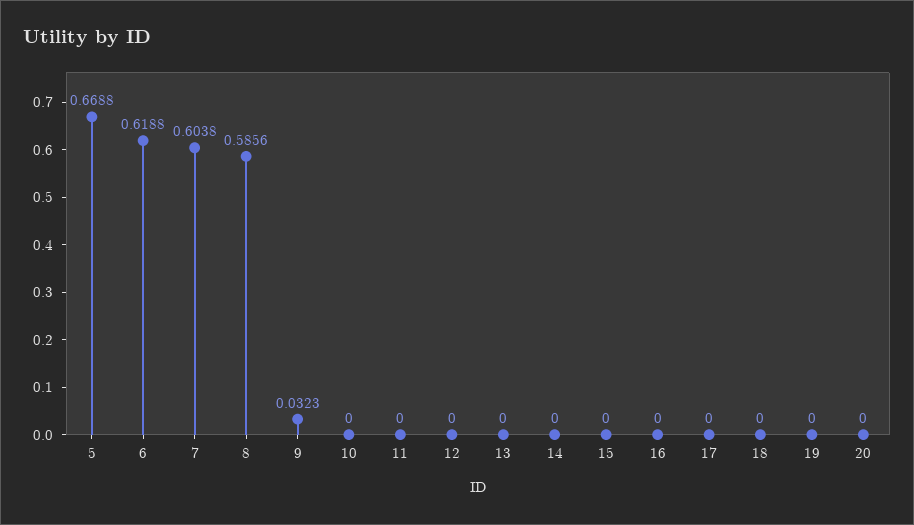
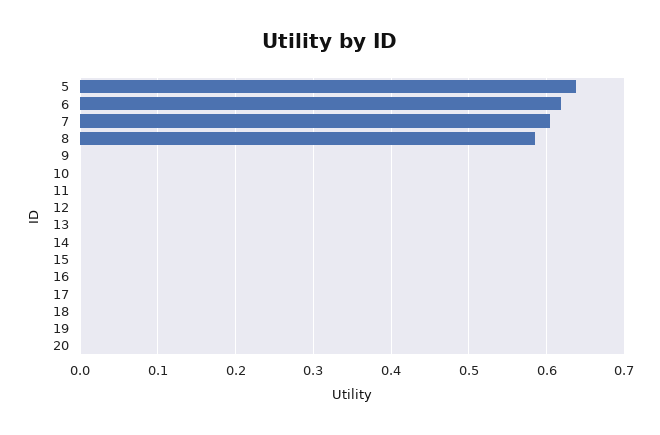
5: 0.6688 -> 0.64
9: 0.0323 -> 0

